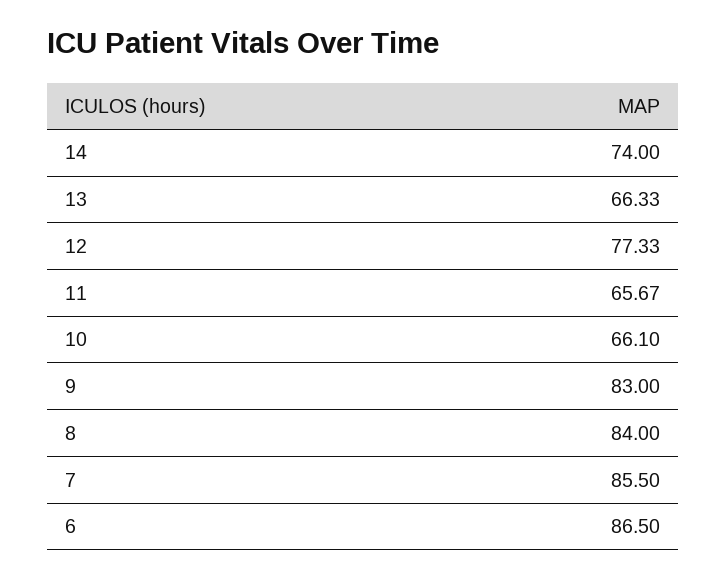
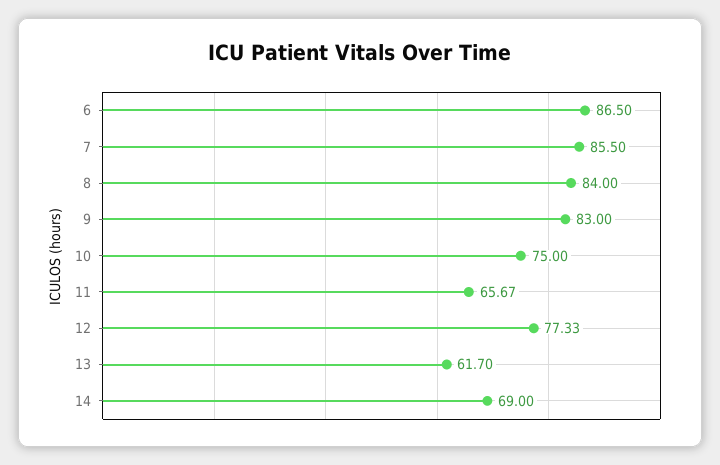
14: 74 -> 69
13: 66.33 -> 61.7
10: 66.1 -> 75

